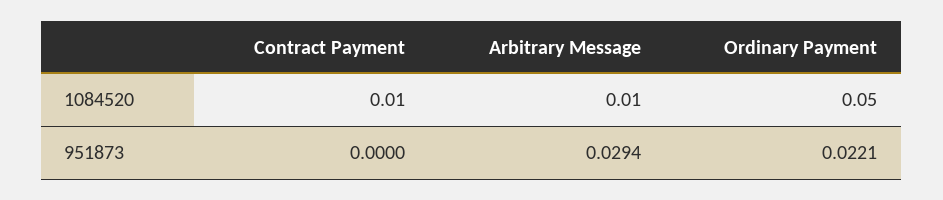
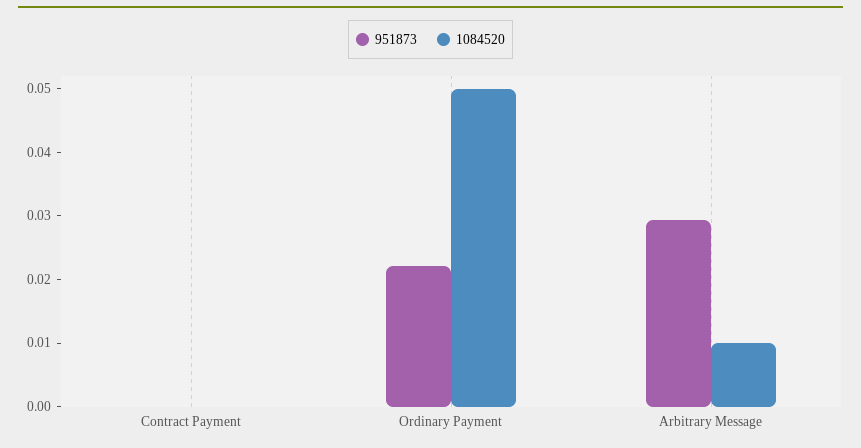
1084520, Contract Payment: 0.01 -> 0

